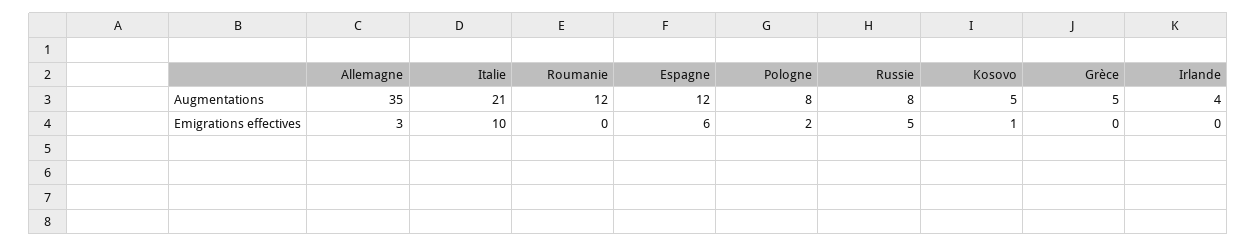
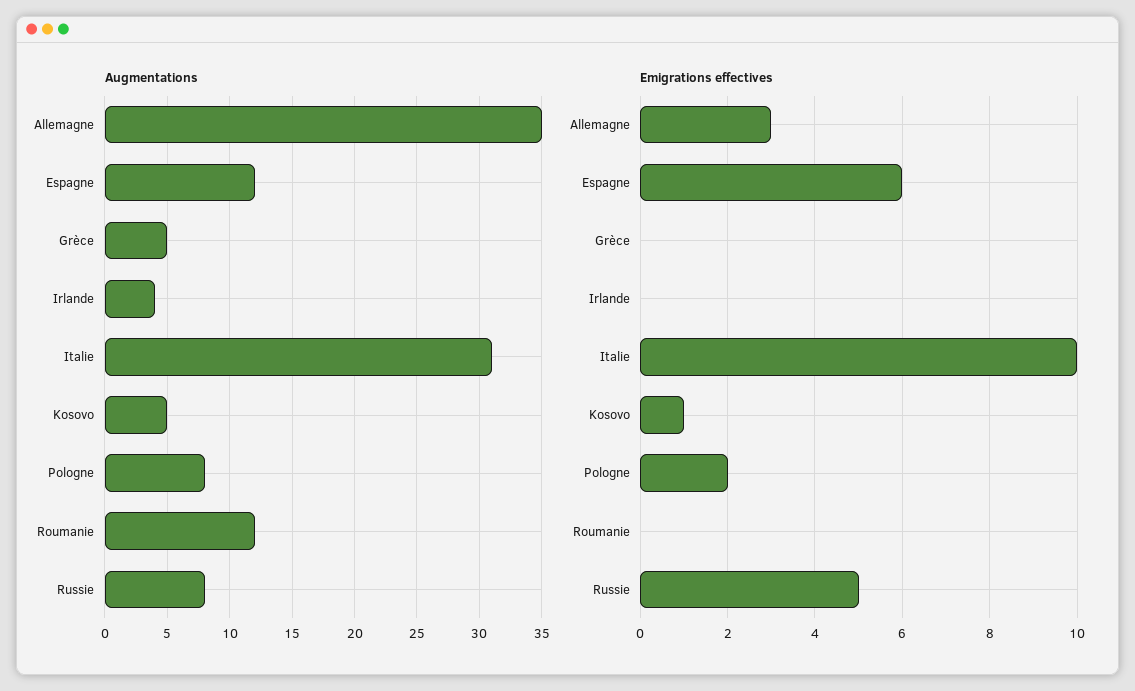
Augmentations, Italie: 21 -> 31

